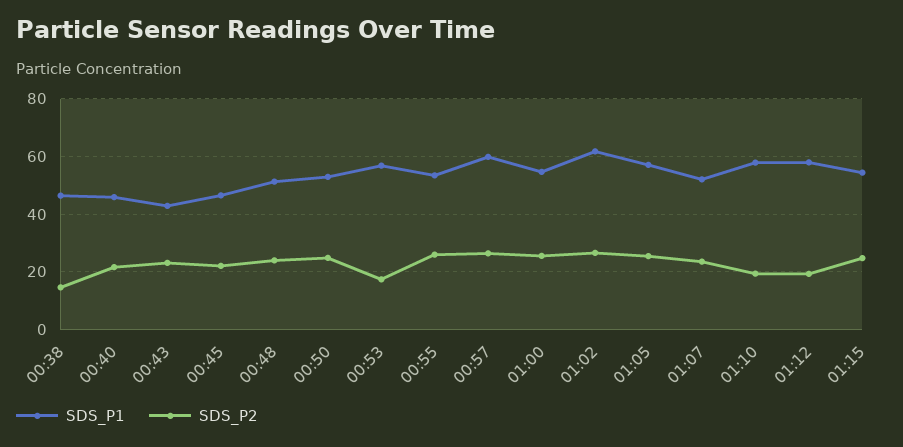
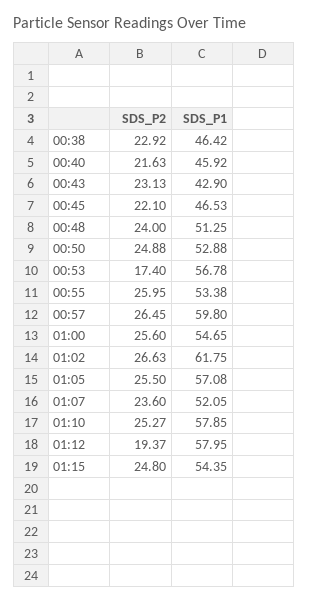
SDS_P2, 00:38: 15 -> 22.92
SDS_P2, 01:10: 20 -> 25.27

